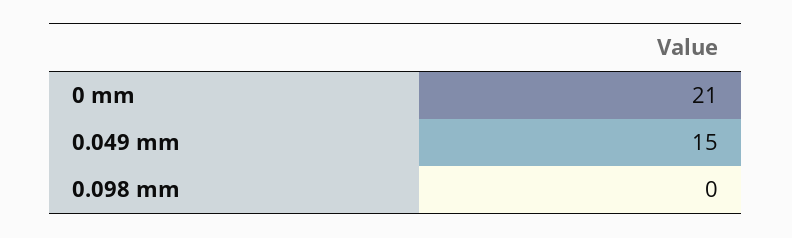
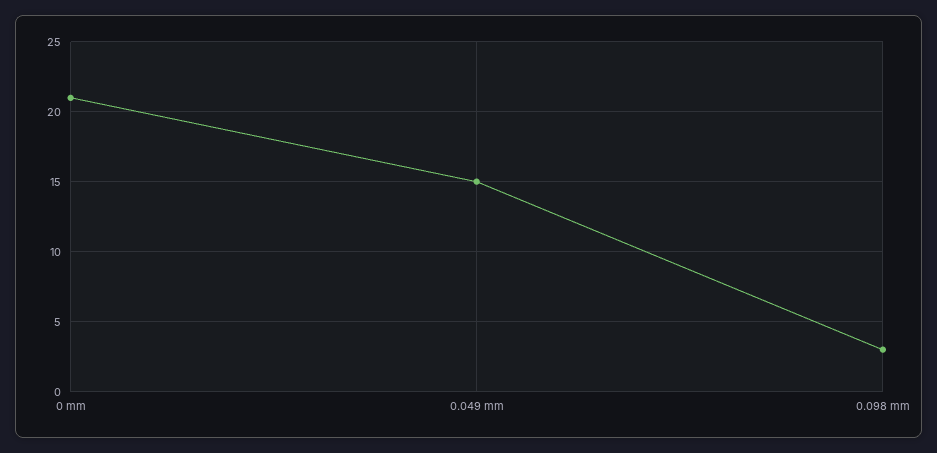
0.098 mm: 0 -> 3

